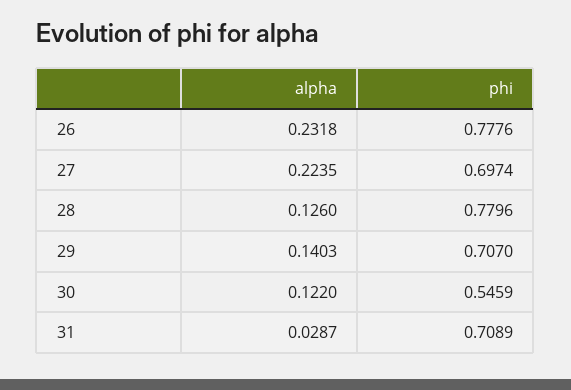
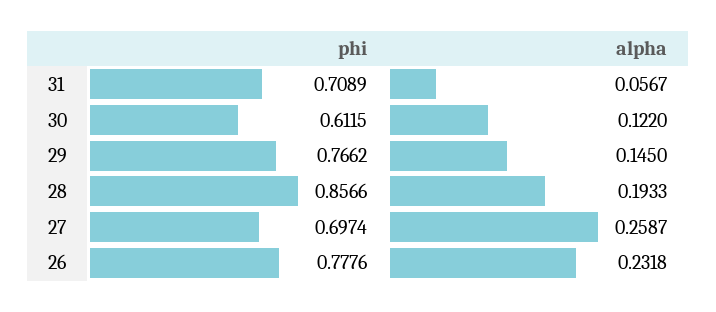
alpha, 27: 0.2235 -> 0.2587
alpha, 28: 0.126 -> 0.1933
phi, 28: 0.7796 -> 0.8566
alpha, 29: 0.1403 -> 0.145
phi, 29: 0.707 -> 0.7662
phi, 30: 0.5459 -> 0.6115
alpha, 31: 0.0287 -> 0.0567

